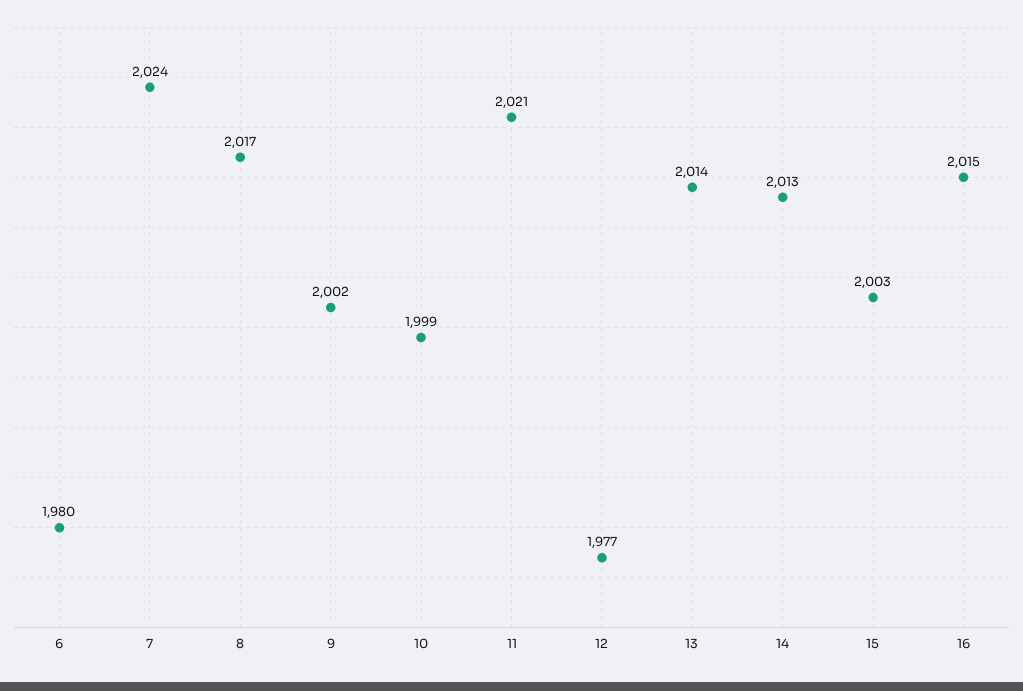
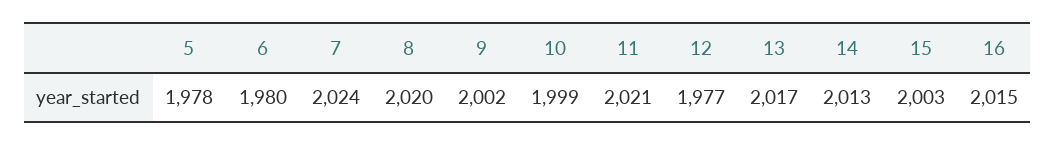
8: 2017 -> 2020
13: 2014 -> 2017
5: none -> 1978

